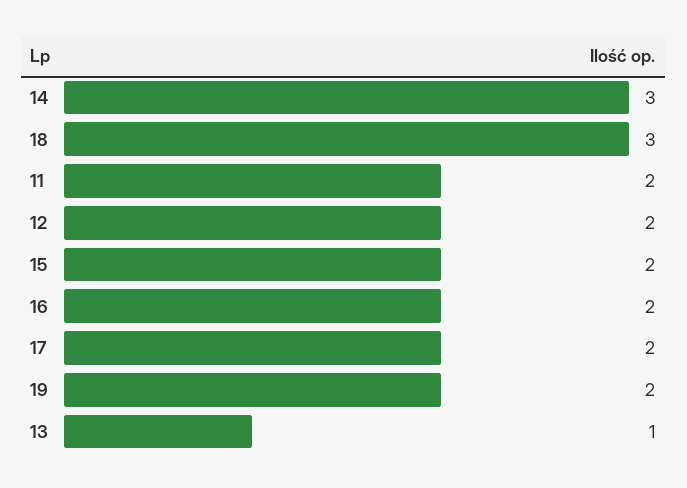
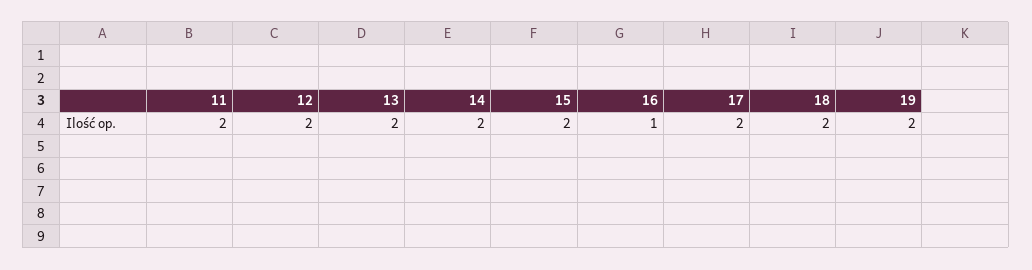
14: 3 -> 2
18: 3 -> 2
16: 2 -> 1
13: 1 -> 2

